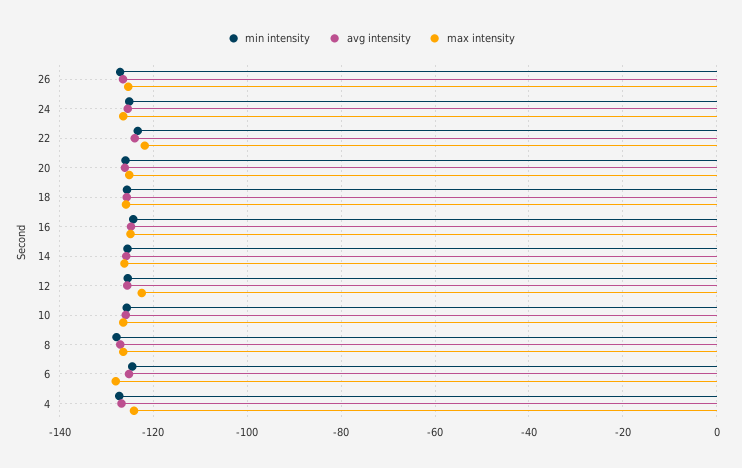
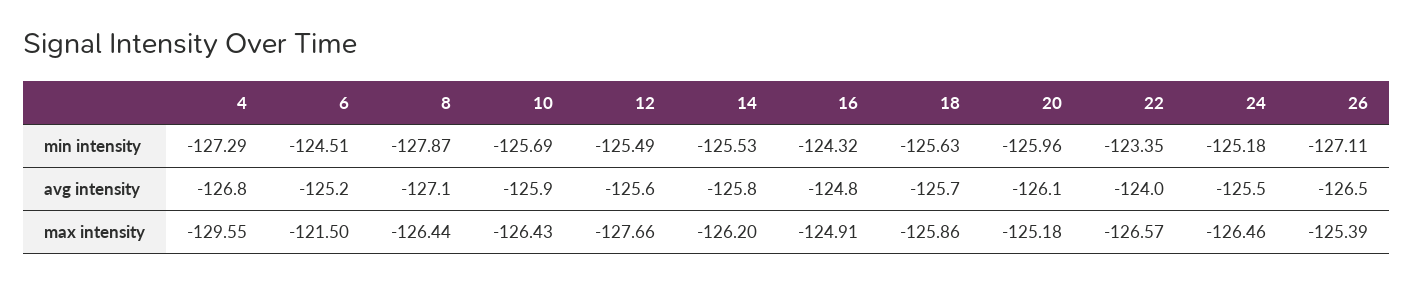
max intensity, 22: -122 -> -126.57
max intensity, 12: -122 -> -127.66
max intensity, 6: -128 -> -121.5
max intensity, 4: -124 -> -129.55

